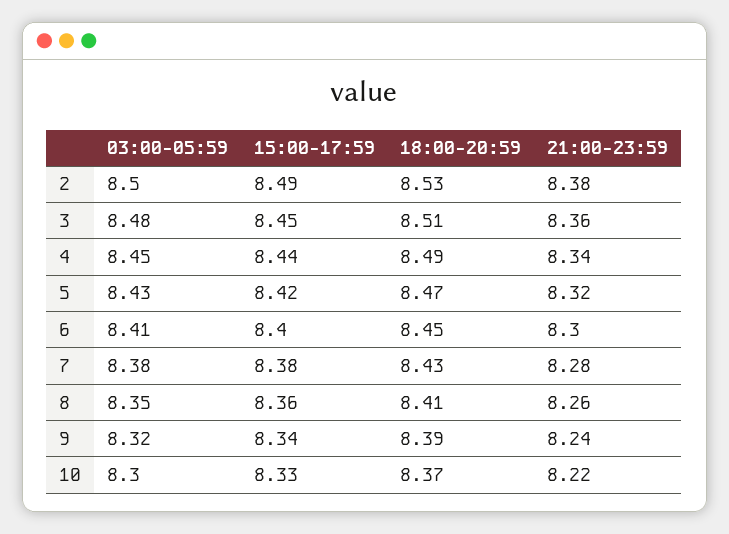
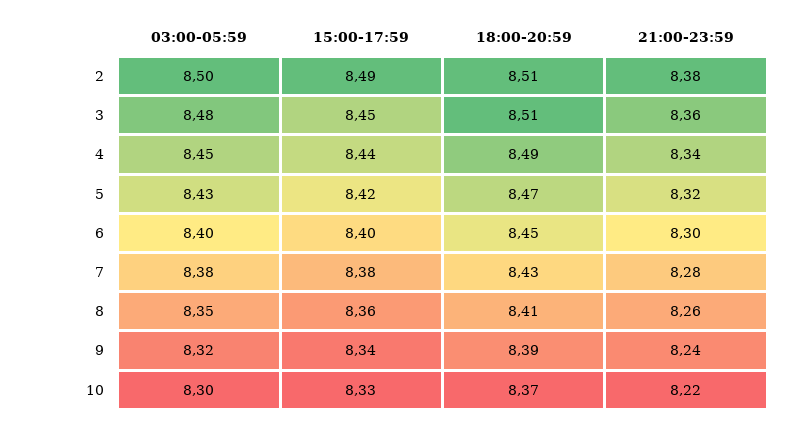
18:00-20:59, 2: 8.53 -> 8.51
03:00-05:59, 6: 8.41 -> 8.4

